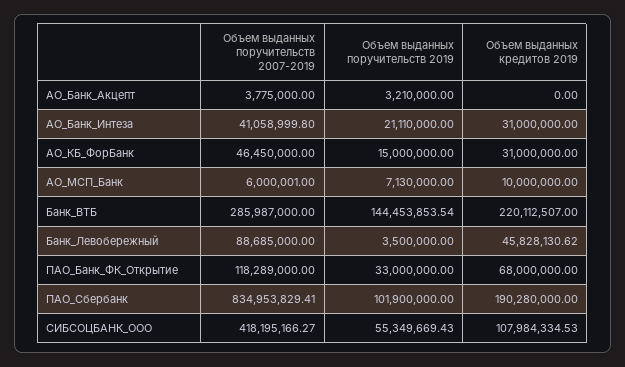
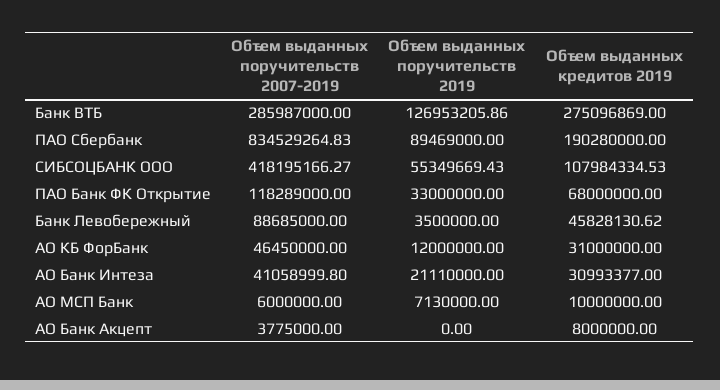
Объем выданных поручительств 2019, АО_Банк_Акцепт: 3210000 -> 0
Объем выданных кредитов 2019, АО_Банк_Акцепт: 0 -> 8000000
Объем выданных кредитов 2019, АО_Банк_Интеза: 31000000 -> 30993377
Объем выданных поручительств 2019, АО_КБ_ФорБанк: 15000000 -> 12000000
Объем выданных поручительств 2007-2019, АО_МСП_Банк: 6000001 -> 6000000
Объем выданных поручительств 2019, Банк_ВТБ: 144453853.54 -> 126953205.86
Объем выданных кредитов 2019, Банк_ВТБ: 220112507 -> 275096869
Объем выданных поручительств 2007-2019, ПАО_Сбербанк: 834953829.41 -> 834529264.83
Объем выданных поручительств 2019, ПАО_Сбербанк: 101900000 -> 89469000

